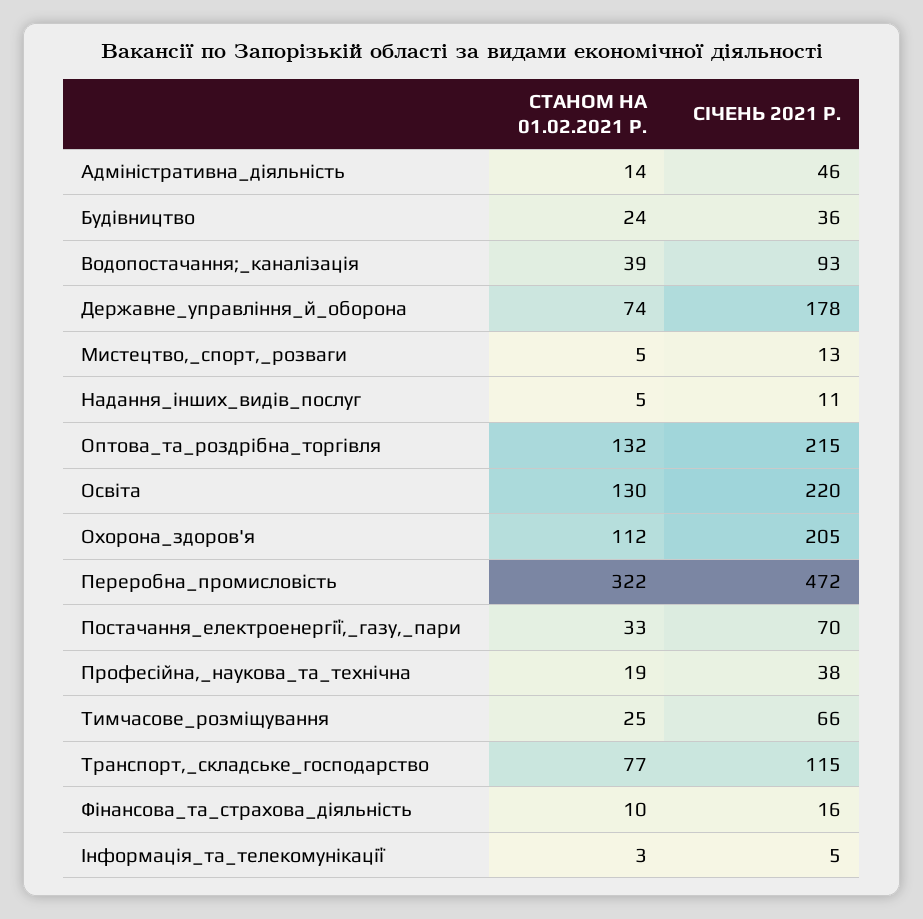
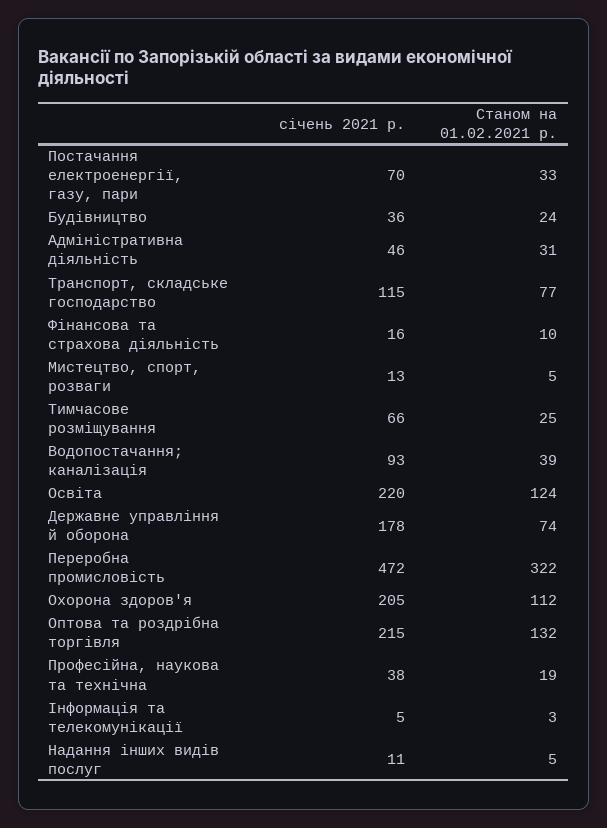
СТАНОМ НА 01.02.2021 Р., Адміністративна_діяльність: 14 -> 31
СТАНОМ НА 01.02.2021 Р., Освіта: 130 -> 124

